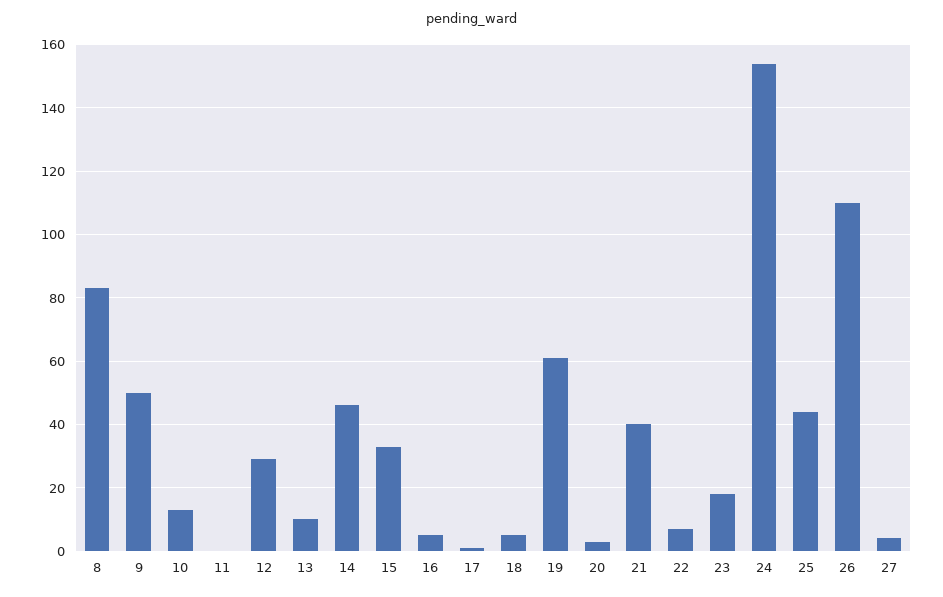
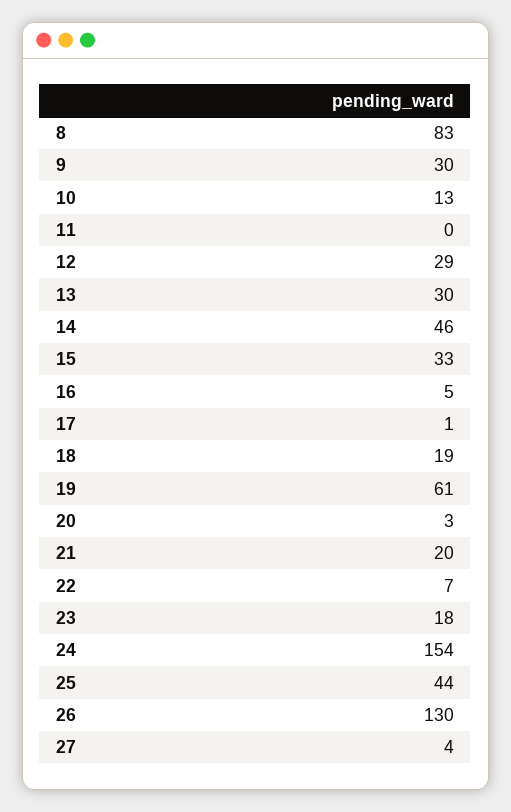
9: 50 -> 30
13: 10 -> 30
18: 5 -> 19
21: 40 -> 20
26: 110 -> 130

